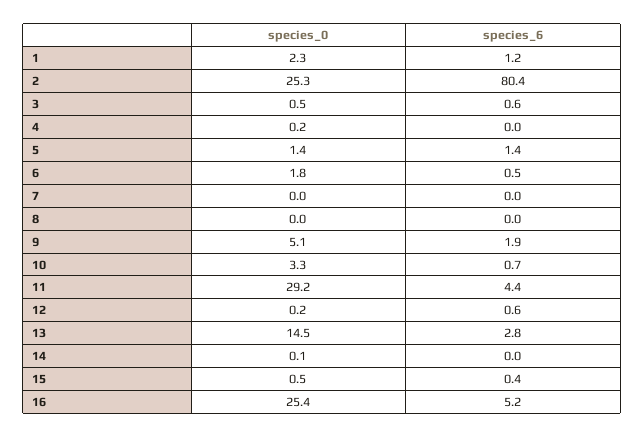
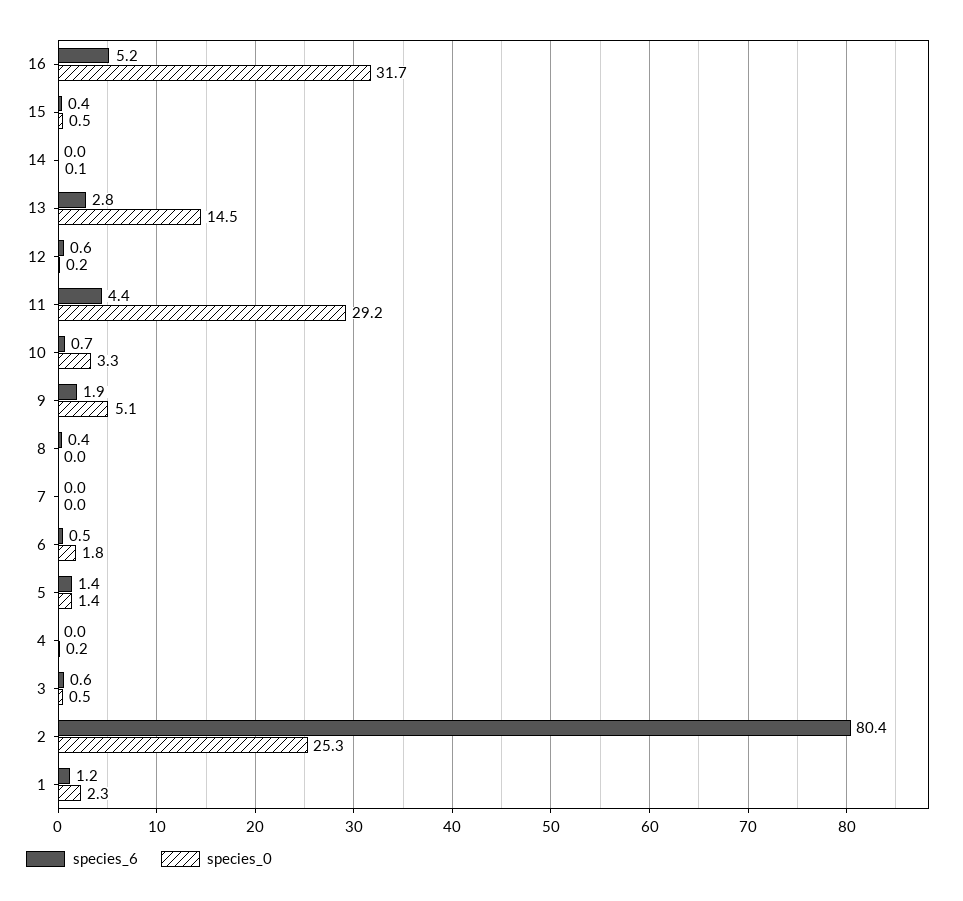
species_6, 8: 0 -> 0.4
species_0, 16: 25.4 -> 31.7

